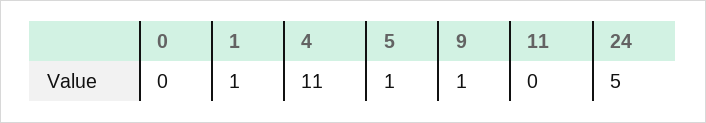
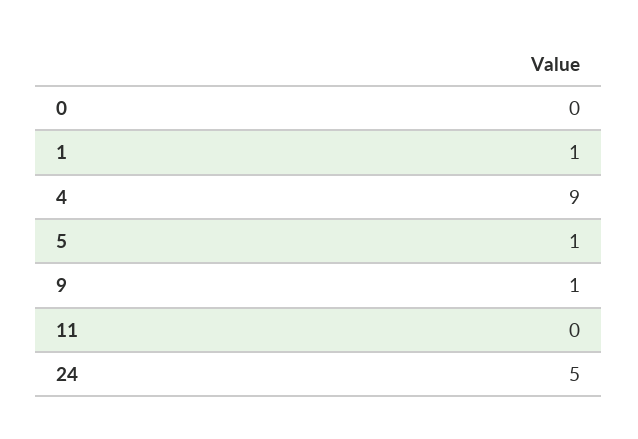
4: 11 -> 9

